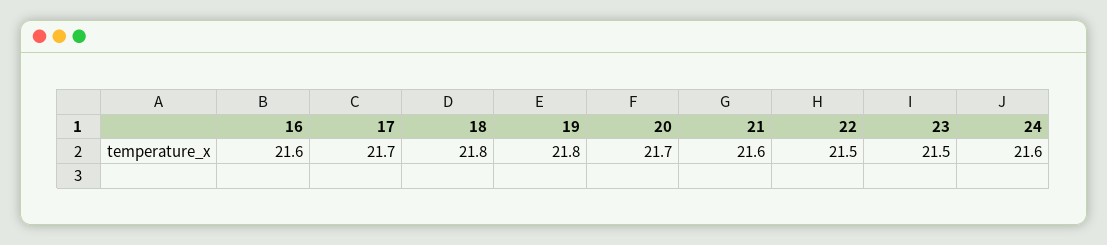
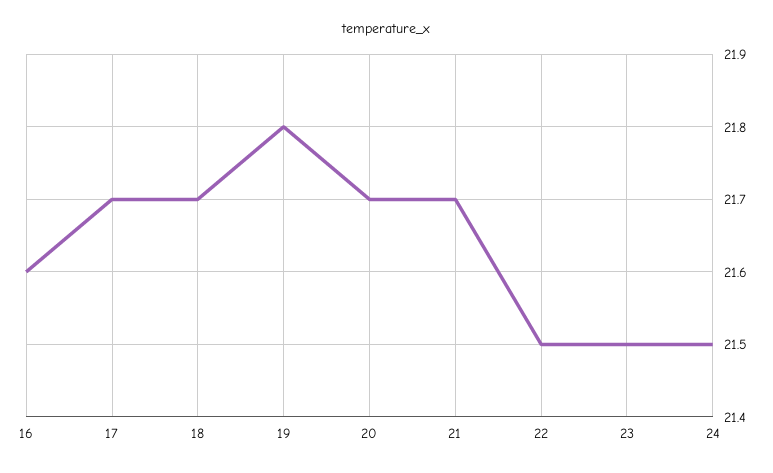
18: 21.8 -> 21.7
21: 21.6 -> 21.7
24: 21.6 -> 21.5

